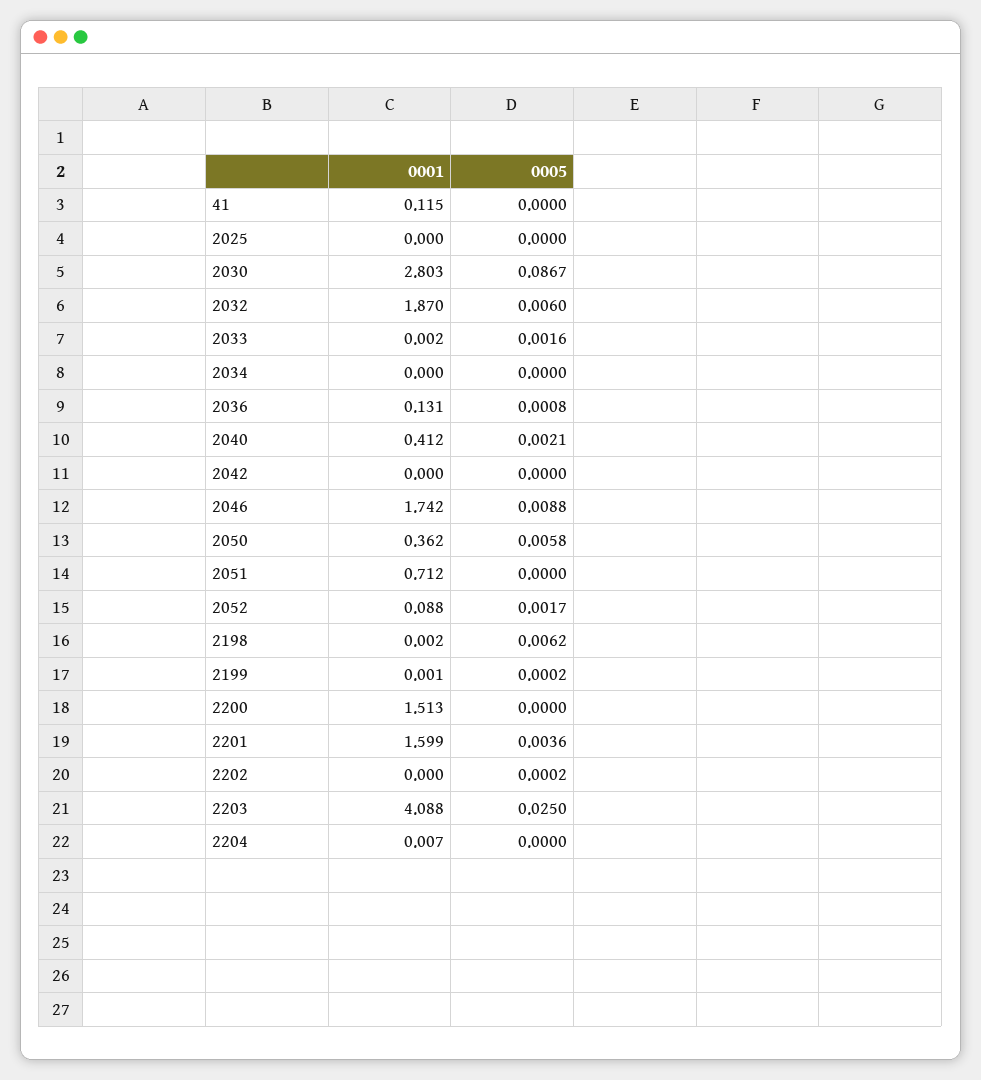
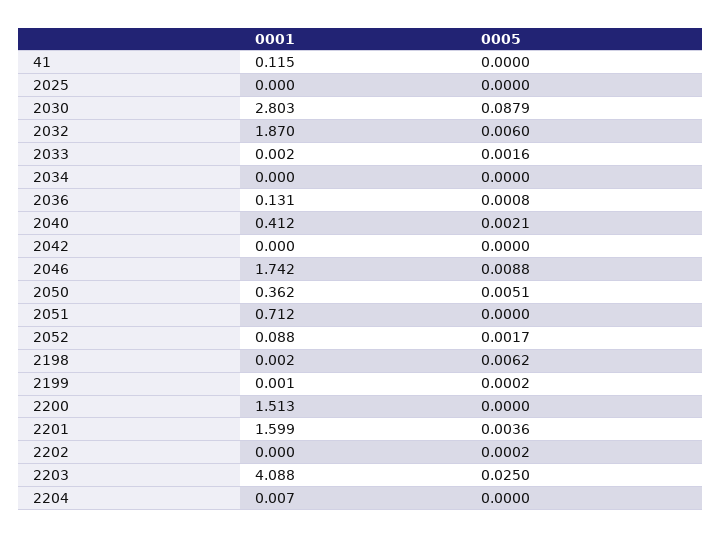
0005, 2030: 0.0867 -> 0.0879
0005, 2050: 0.0058 -> 0.0051

